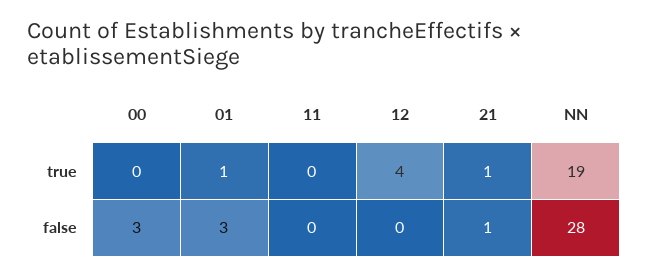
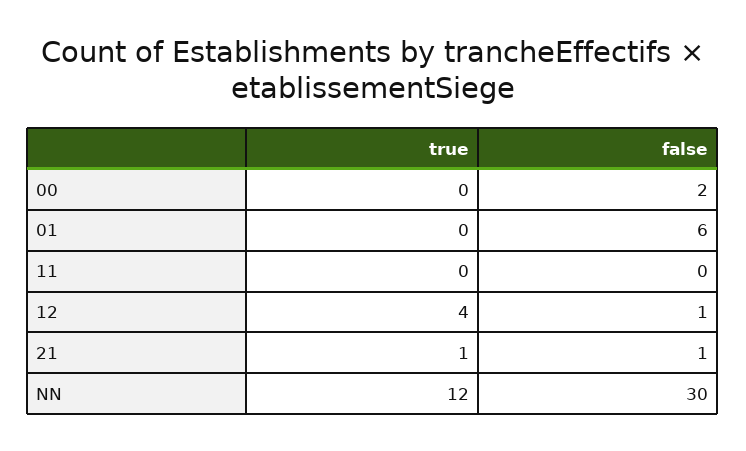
01, true: 1 -> 0
NN, true: 19 -> 12
00, false: 3 -> 2
01, false: 3 -> 6
12, false: 0 -> 1
NN, false: 28 -> 30

